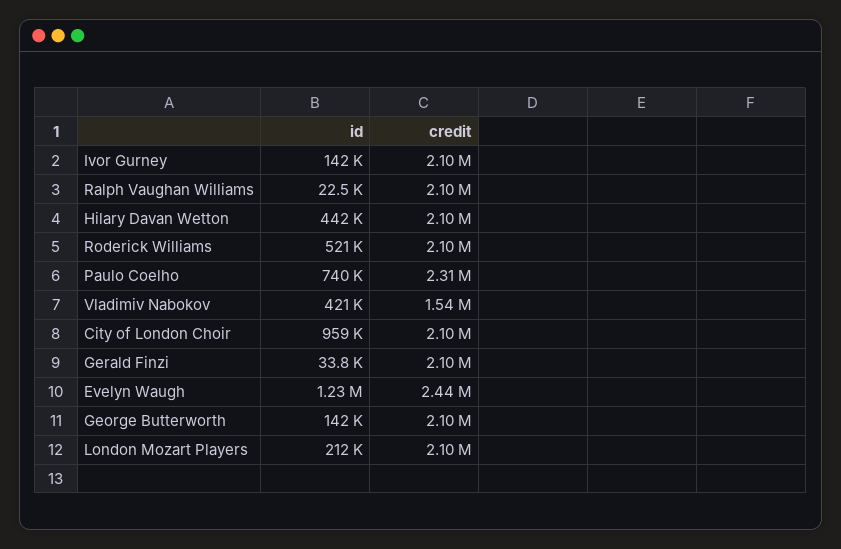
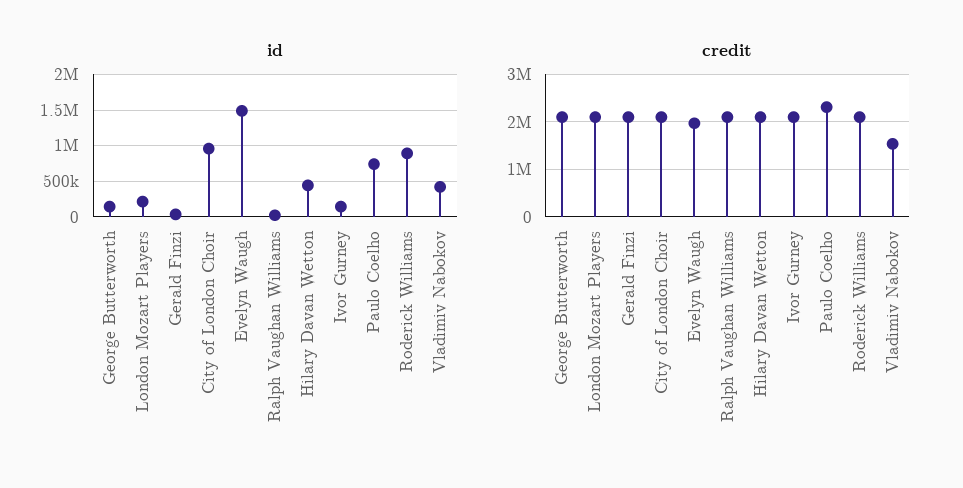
id, Roderick Williams: 521000 -> 900000
id, Evelyn Waugh: 1230000 -> 1500000
credit, Evelyn Waugh: 2440000 -> 2000000

